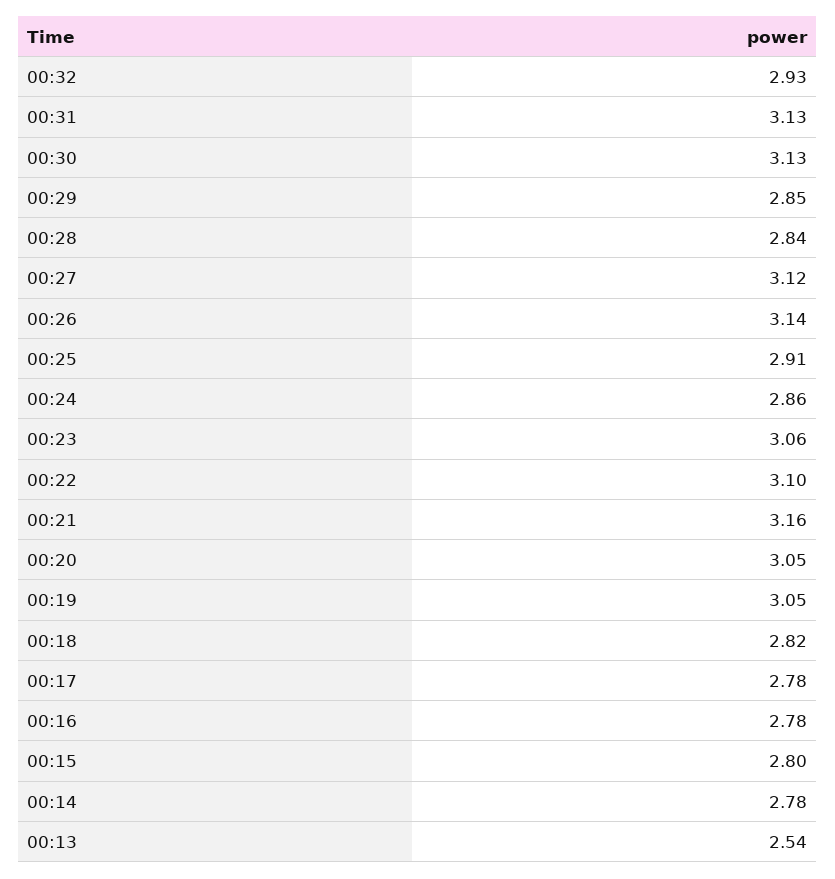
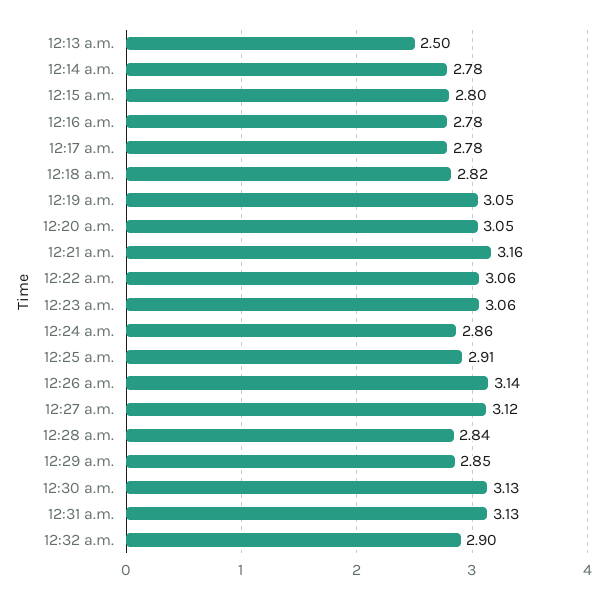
00:32: 2.93 -> 2.9
00:22: 3.1 -> 3.06
00:13: 2.54 -> 2.5

